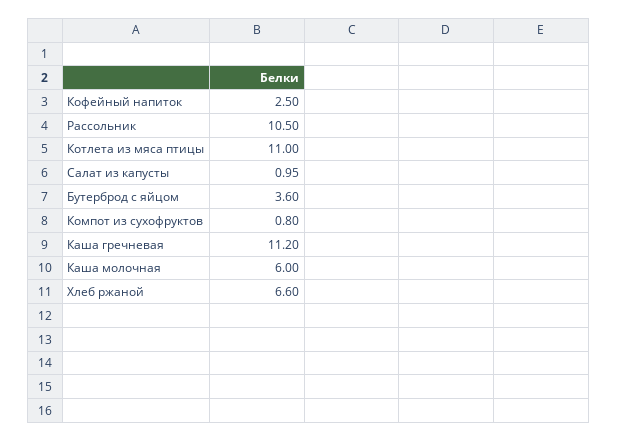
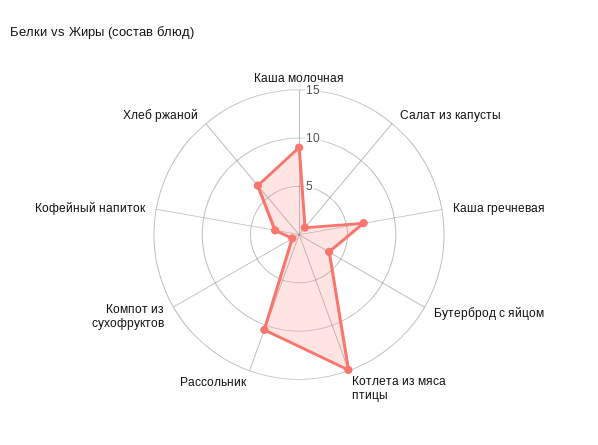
Котлета из мяса птицы: 11 -> 15
Каша гречневая: 11.2 -> 7
Каша молочная: 6 -> 9

